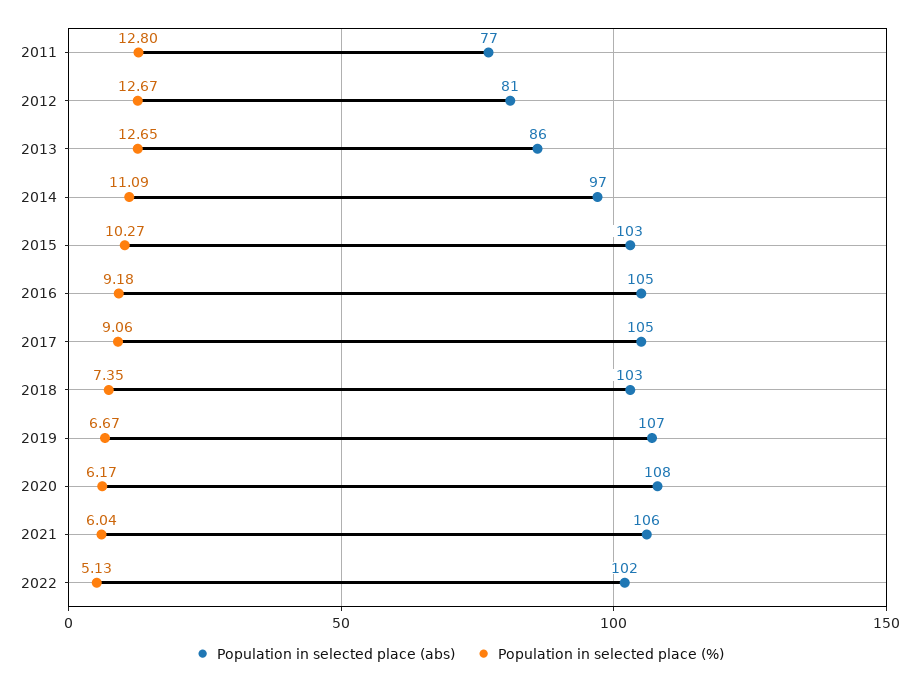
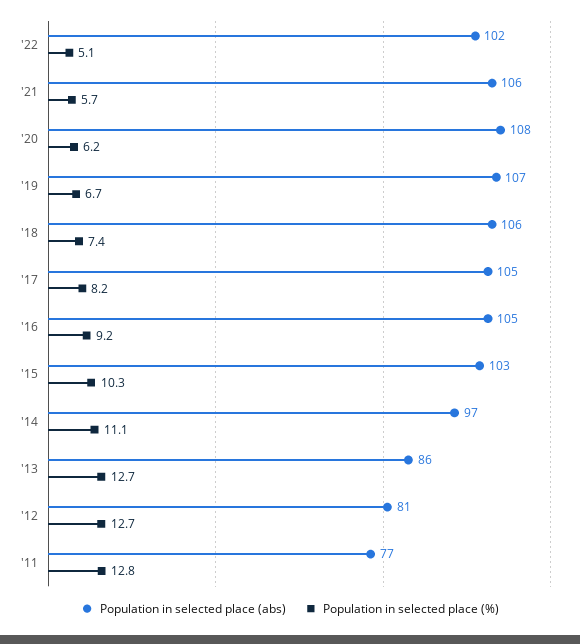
Population in selected place (%), 2017: 9.06 -> 8.2
Population in selected place (abs), 2018: 103 -> 106
Population in selected place (%), 2021: 6.04 -> 5.7

